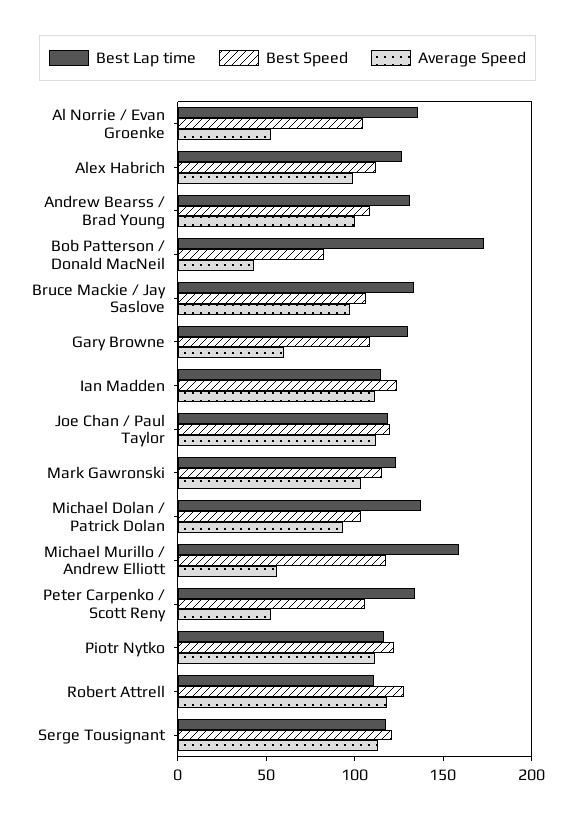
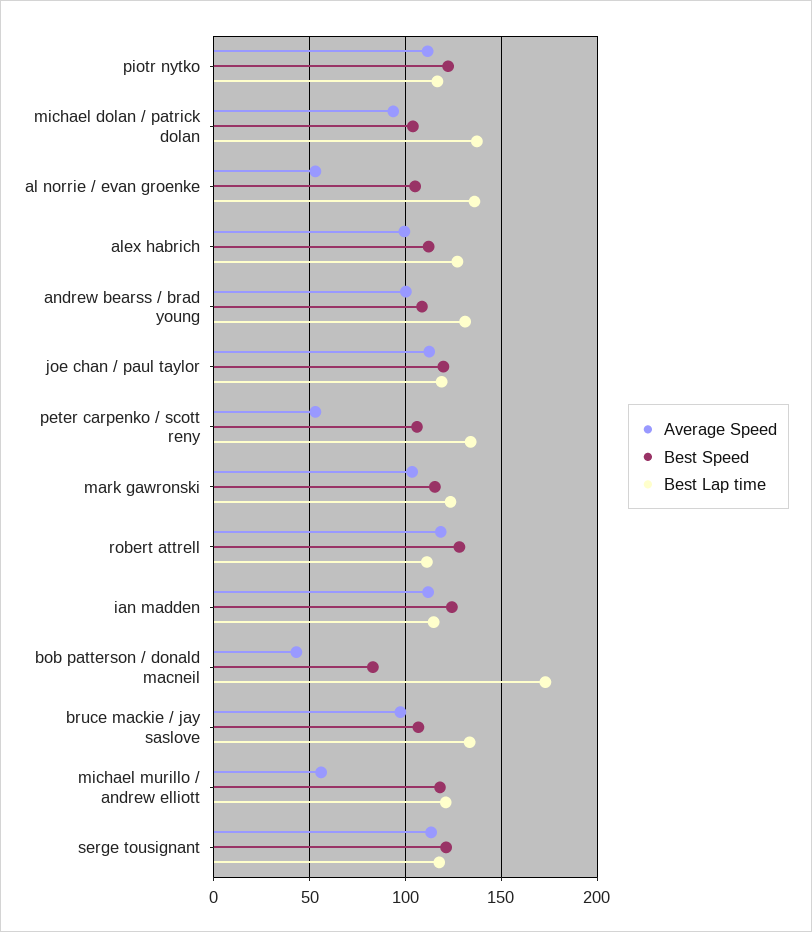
Best Lap time, Gary Browne: 130 -> none
Best Speed, Gary Browne: 110 -> none
Average Speed, Gary Browne: 60 -> none
Best Lap time, Michael Murillo / Andrew Elliott: 160 -> 120

